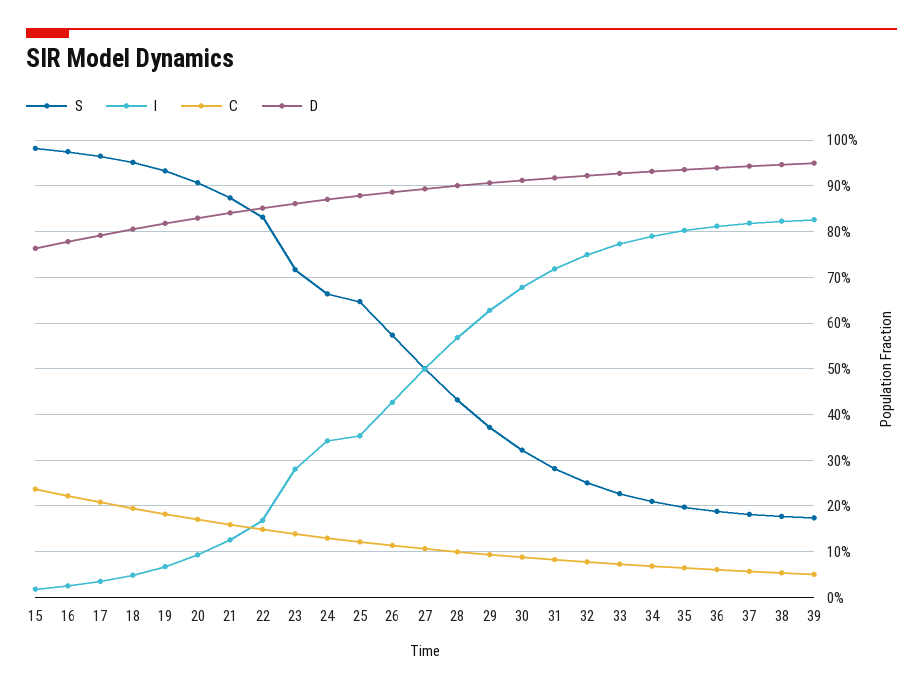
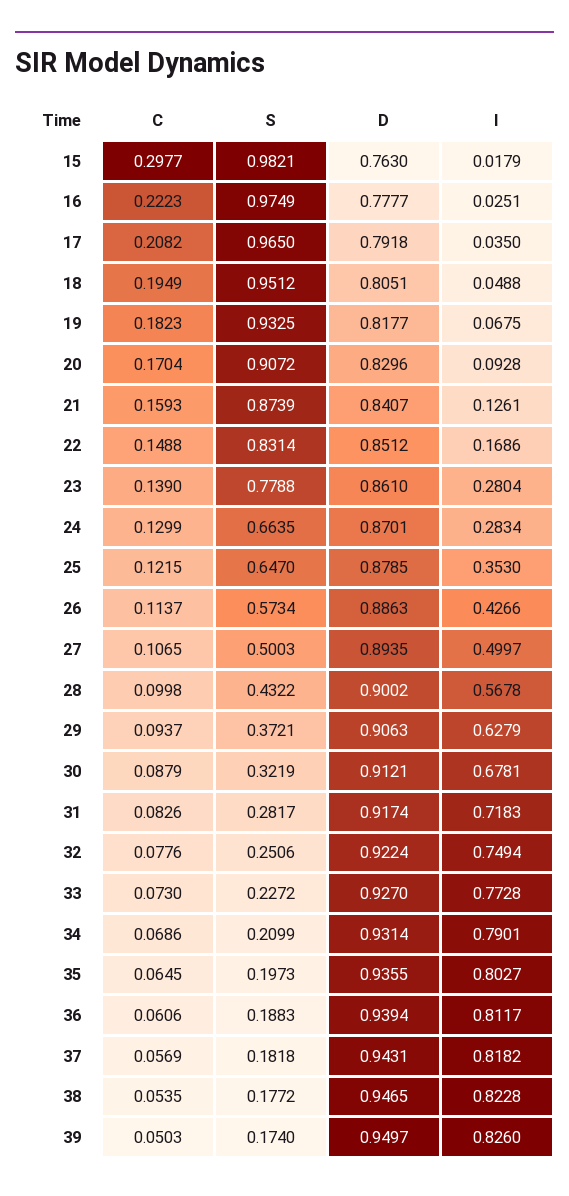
C, 15: 0.24 -> 0.2977
S, 23: 0.72 -> 0.7788
I, 24: 0.34 -> 0.2834

